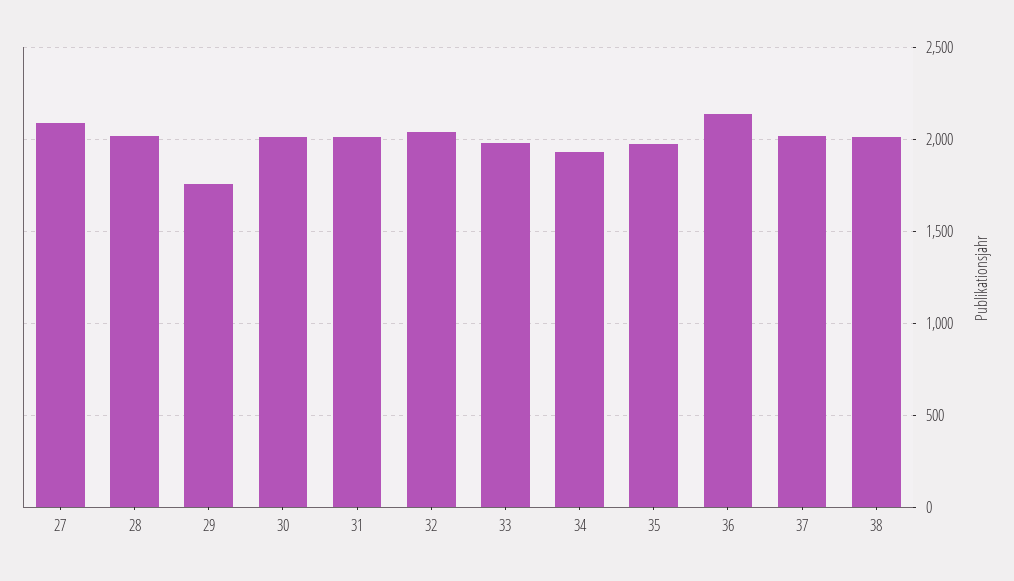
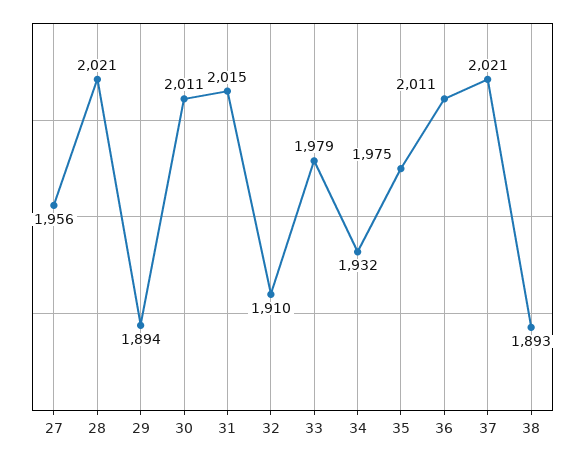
27: 2100 -> 1956
29: 1750 -> 1894
32: 2050 -> 1910
36: 2150 -> 2011
38: 2000 -> 1893

